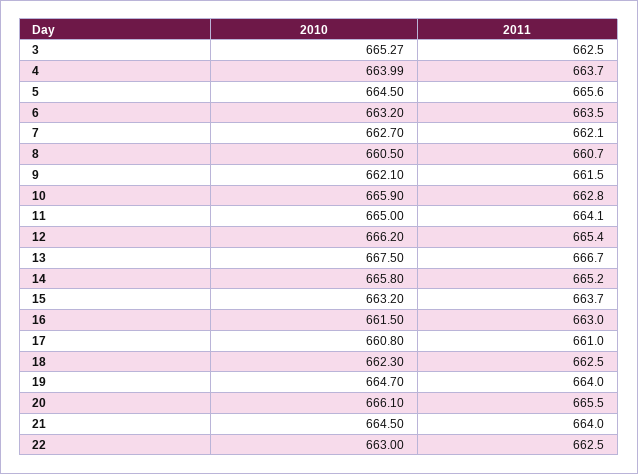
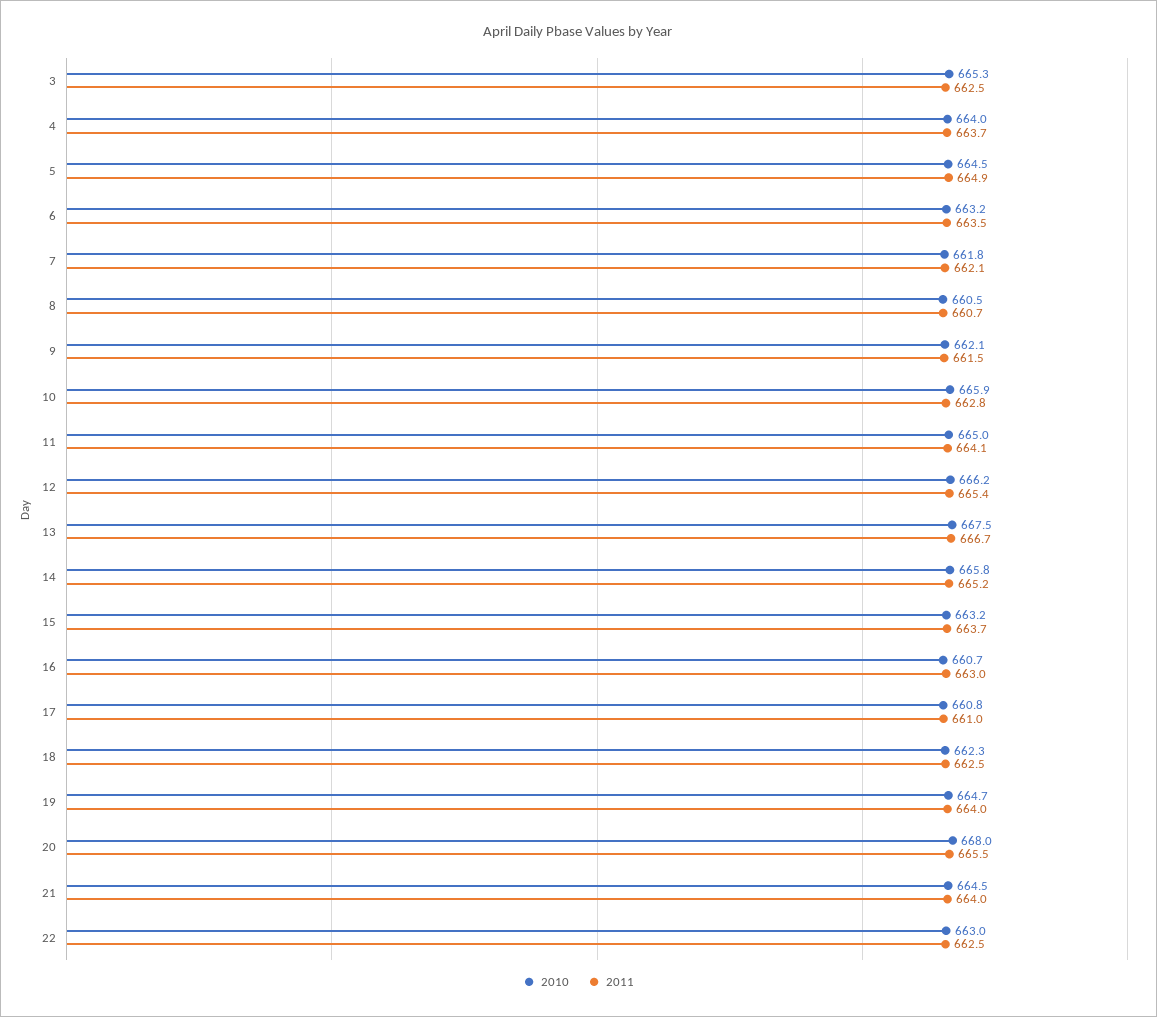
2011, 5: 665.6 -> 664.9
2010, 7: 662.7 -> 661.8
2010, 16: 661.5 -> 660.7
2010, 20: 666.1 -> 668

